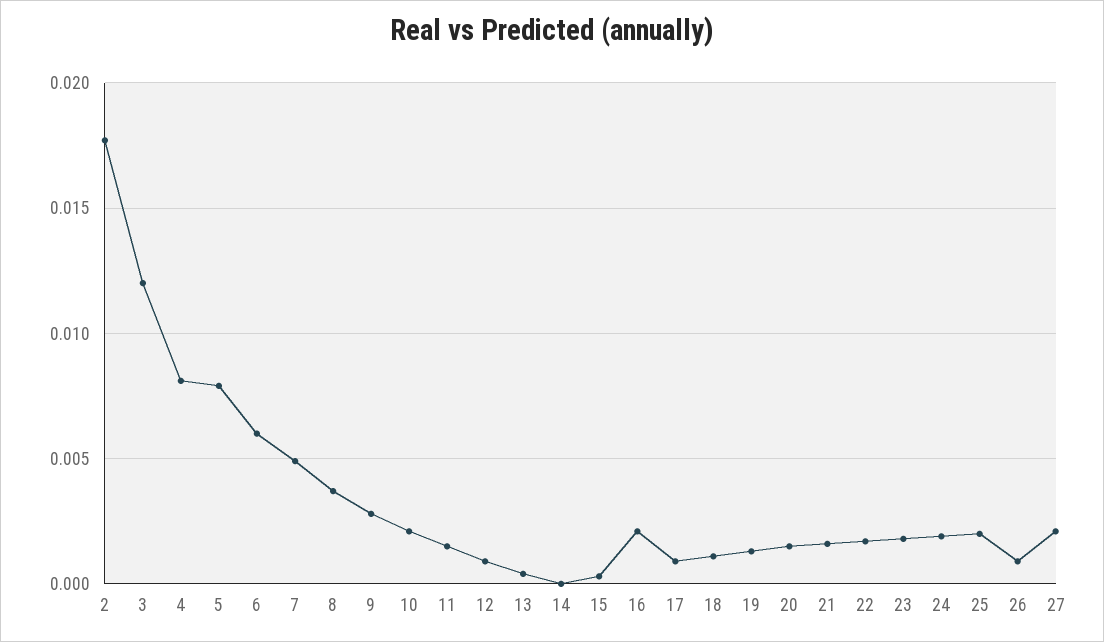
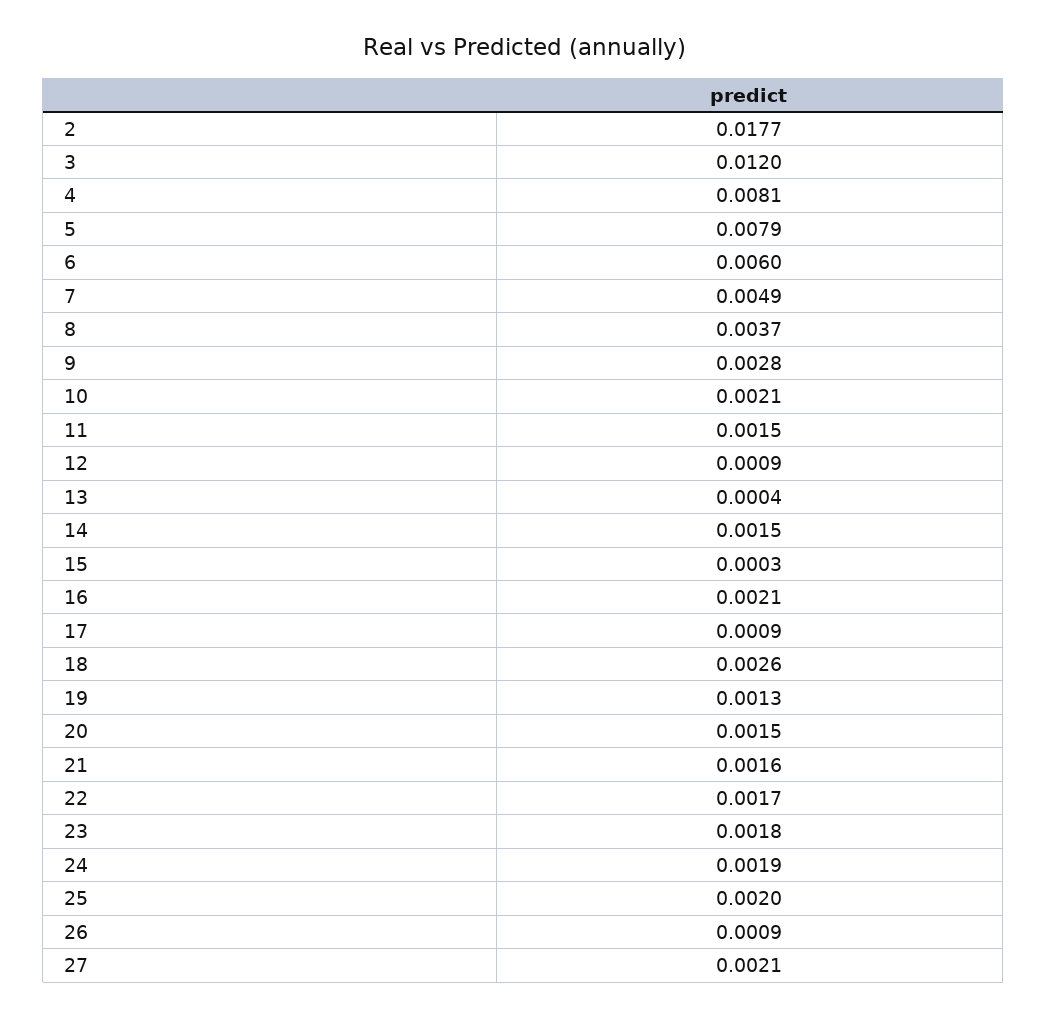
14: 0 -> 0.0015
18: 0.001 -> 0.0026

